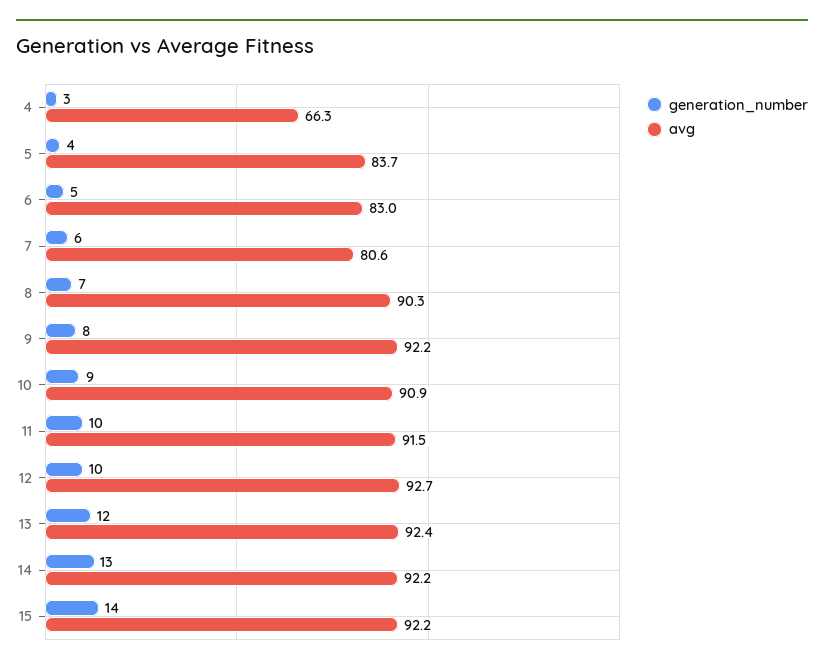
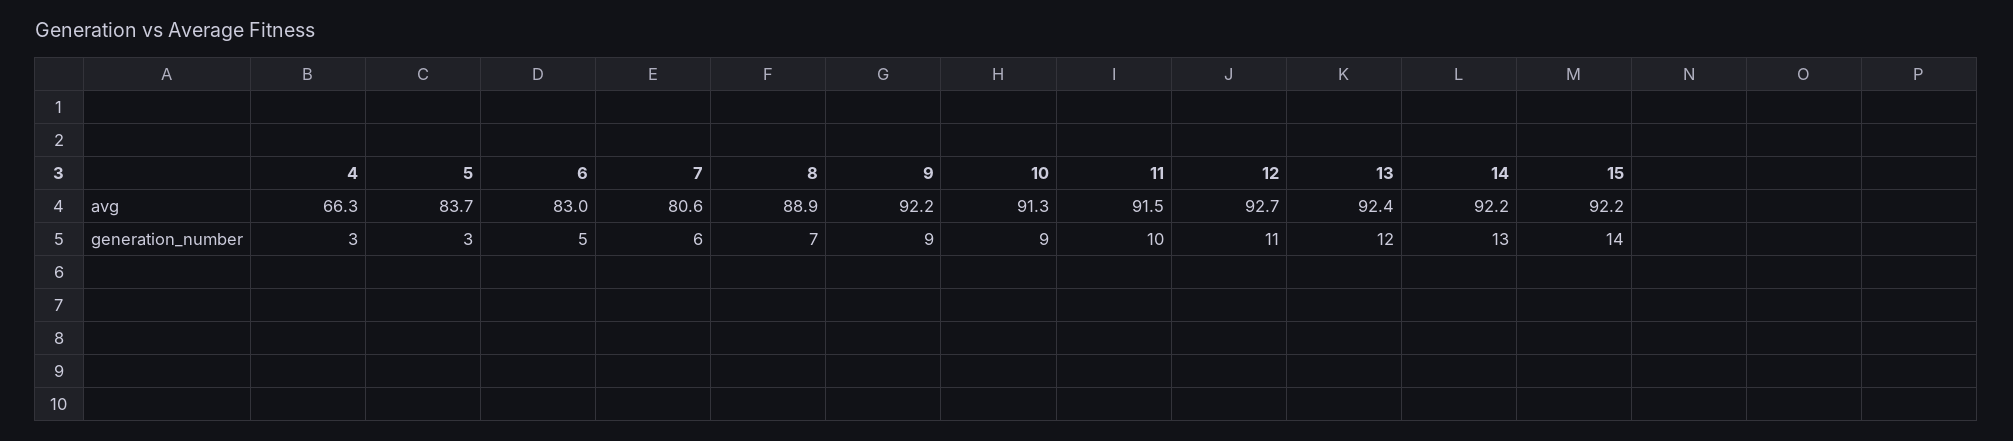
generation_number, 5: 4 -> 3
avg, 8: 90.3 -> 88.9
generation_number, 9: 8 -> 9
avg, 10: 90.9 -> 91.3
generation_number, 12: 10 -> 11

